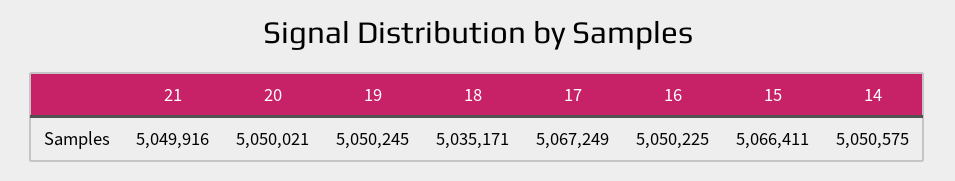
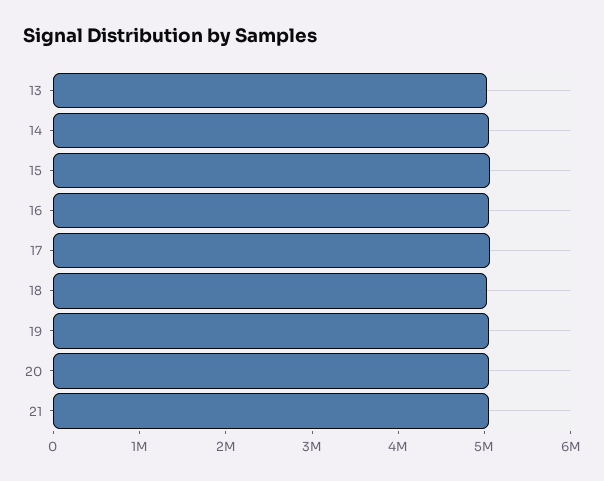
13: none -> 5000000

